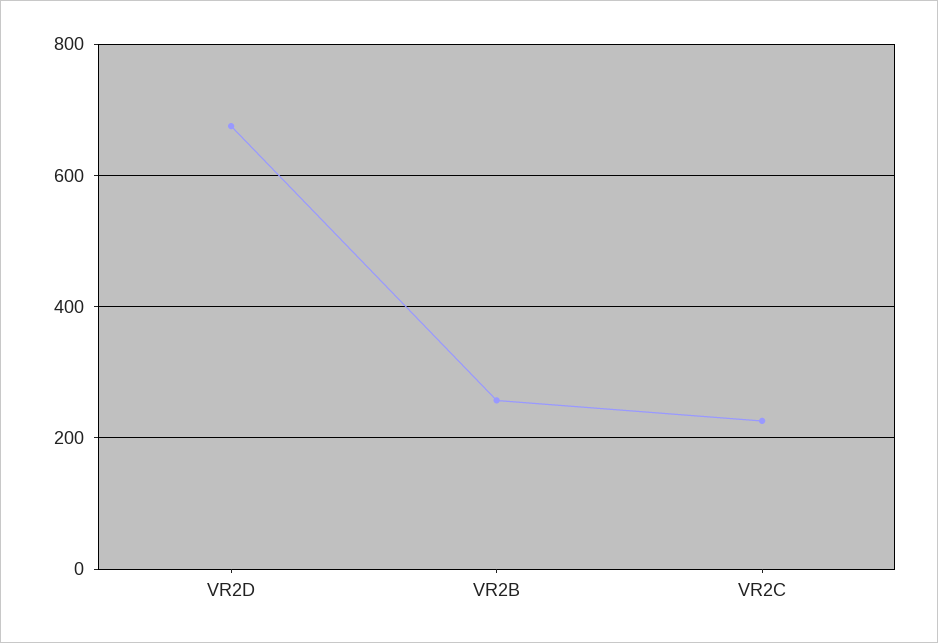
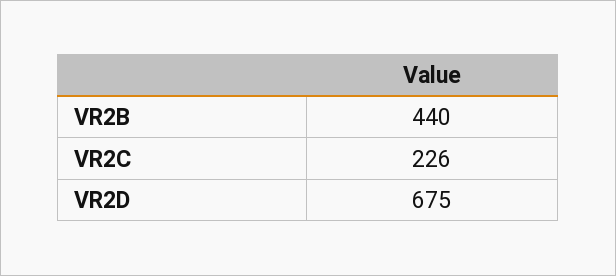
VR2B: 260 -> 440

